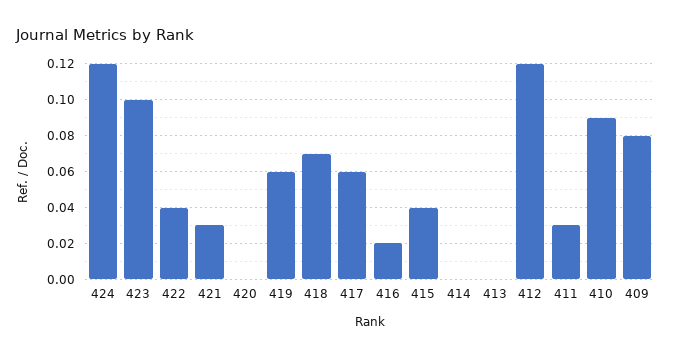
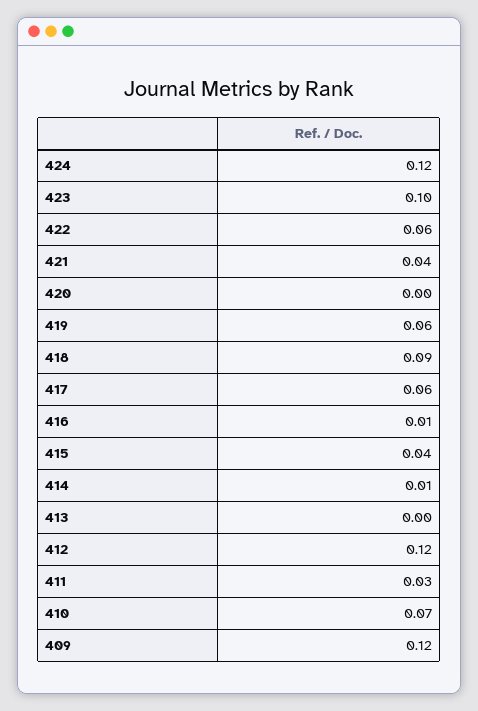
422: 0.04 -> 0.06
421: 0.03 -> 0.04
418: 0.07 -> 0.09
416: 0.02 -> 0.01
414: 0 -> 0.01
410: 0.09 -> 0.07
409: 0.08 -> 0.12

